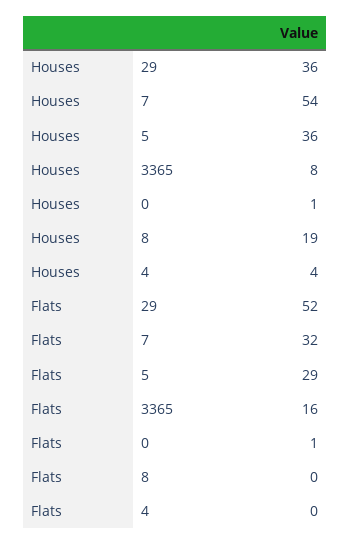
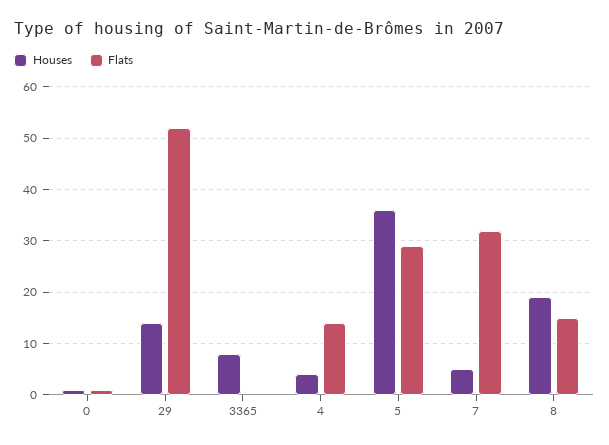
Houses, 29: 36 -> 15
Houses, 7: 54 -> 5
Flats, 3365: 16 -> 0
Flats, 8: 0 -> 15
Flats, 4: 0 -> 15

